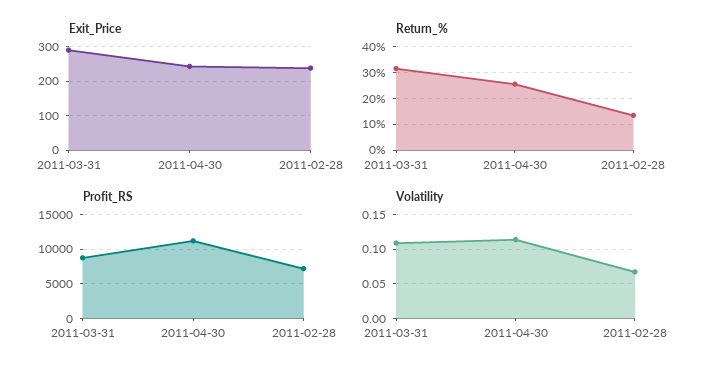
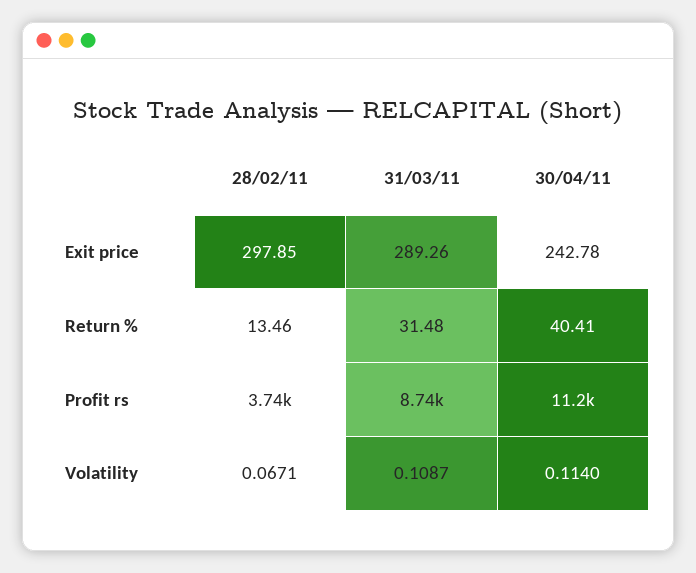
Exit_Price, 2011-02-28: 240 -> 297.85
Return_%, 2011-04-30: 25 -> 40.41
Profit_RS, 2011-02-28: 7000 -> 3740

